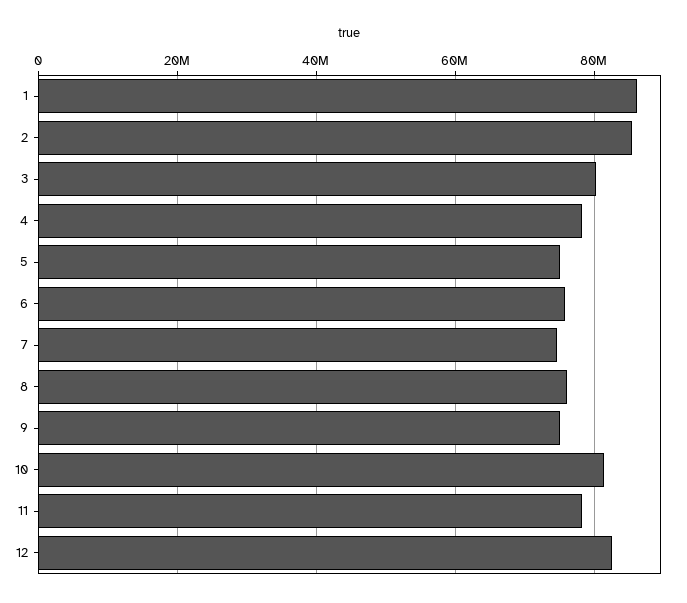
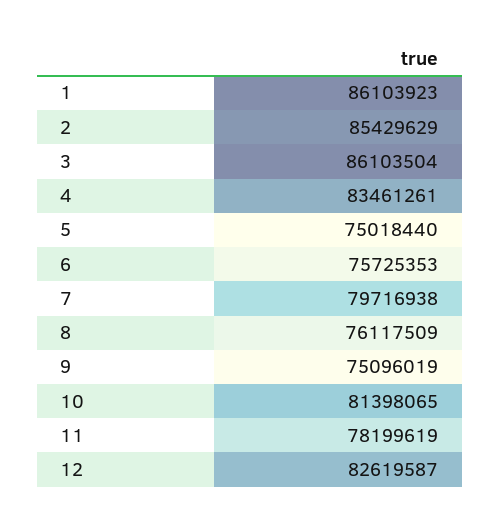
3: 80000000 -> 86103504
4: 78000000 -> 83461261
7: 74000000 -> 79716938

